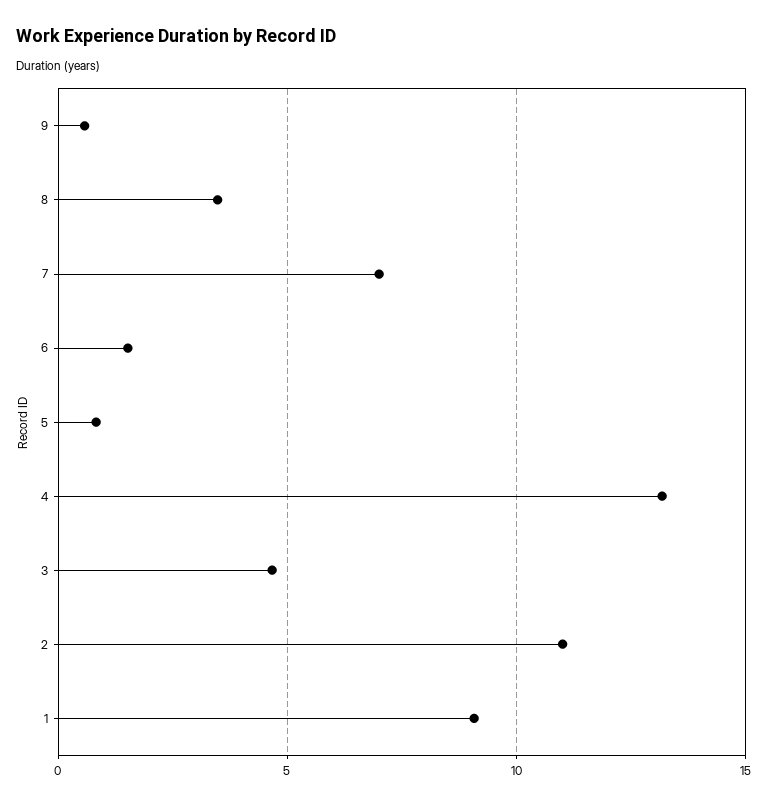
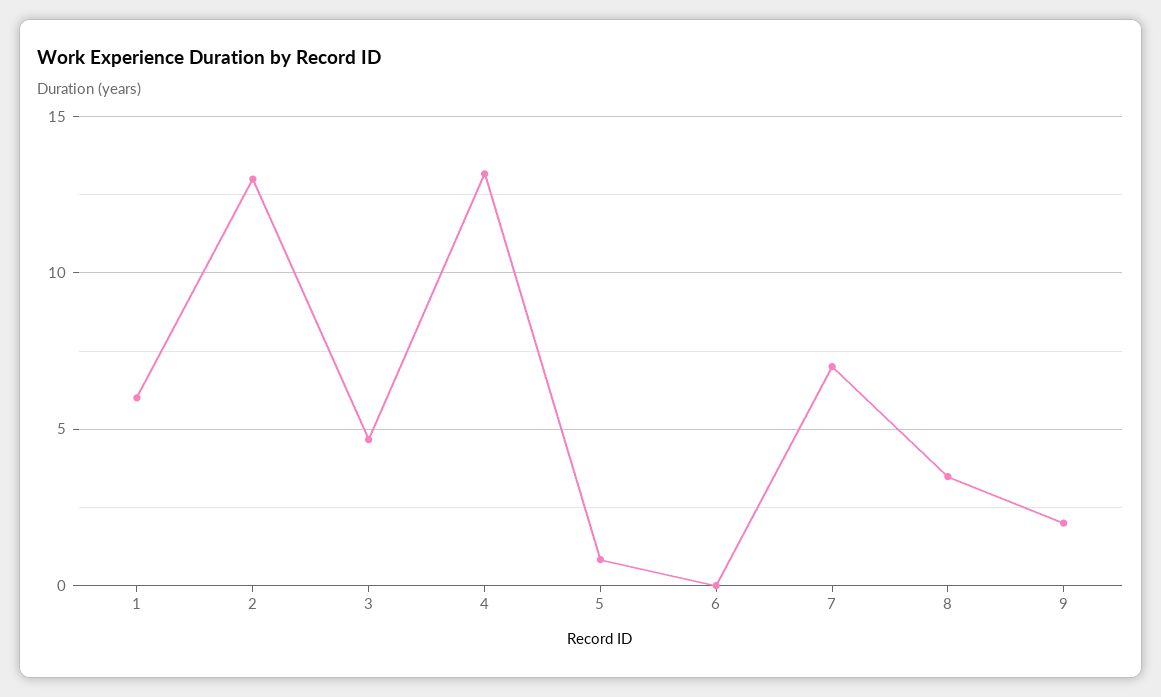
9: 0.5 -> 2
6: 1.5 -> 0
2: 11 -> 13
1: 9 -> 6

